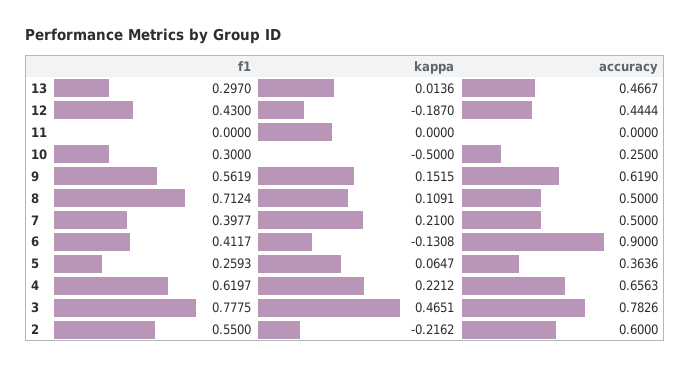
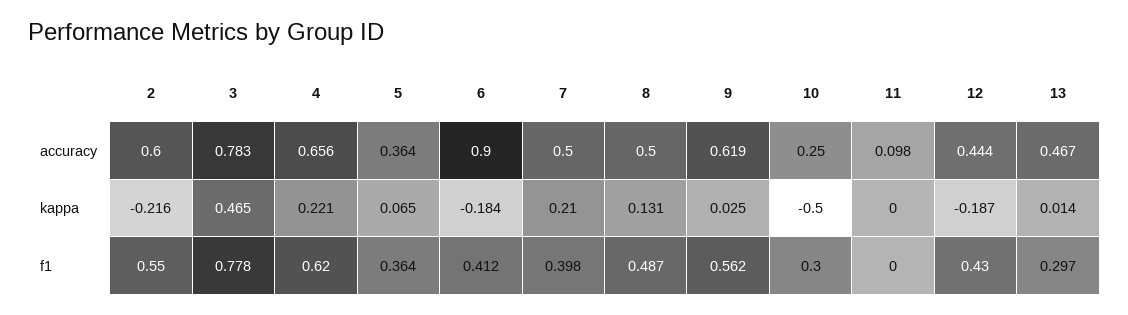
accuracy, 11: 0 -> 0.098
kappa, 9: 0.1515 -> 0.025
f1, 8: 0.7124 -> 0.487
kappa, 8: 0.1091 -> 0.131
kappa, 6: -0.1308 -> -0.184
f1, 5: 0.2593 -> 0.364

